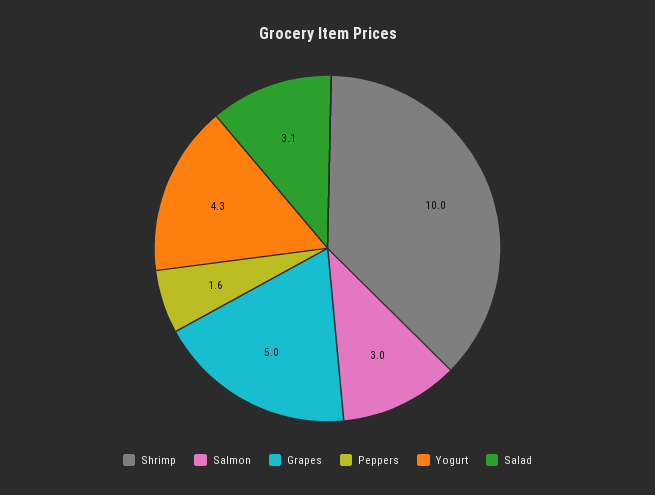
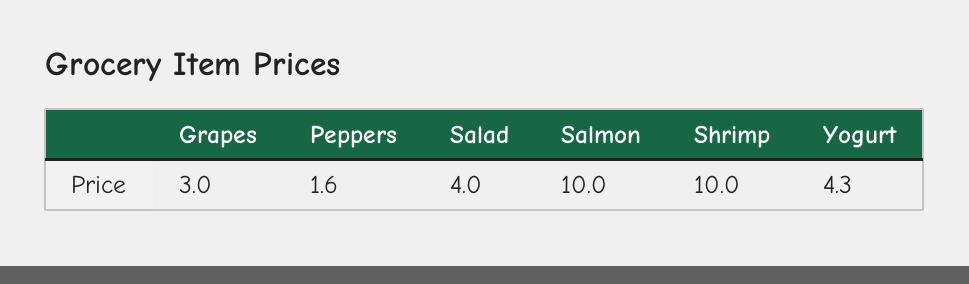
Salmon: 3 -> 10
Grapes: 5 -> 3
Salad: 3.1 -> 4

